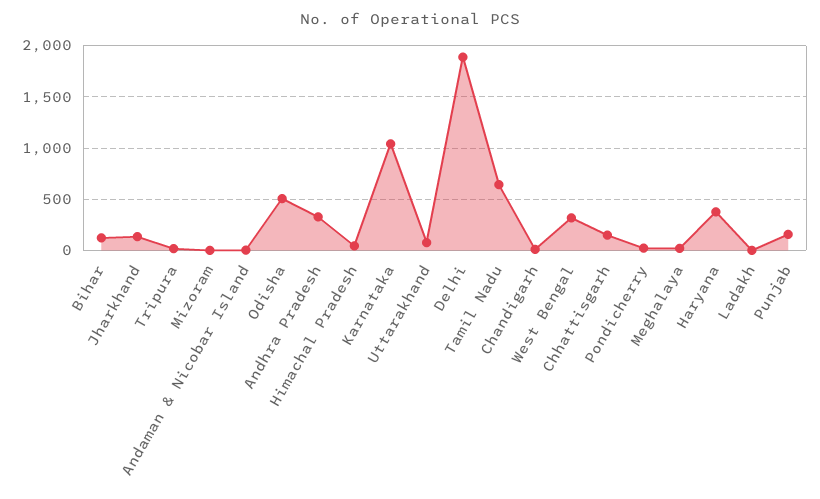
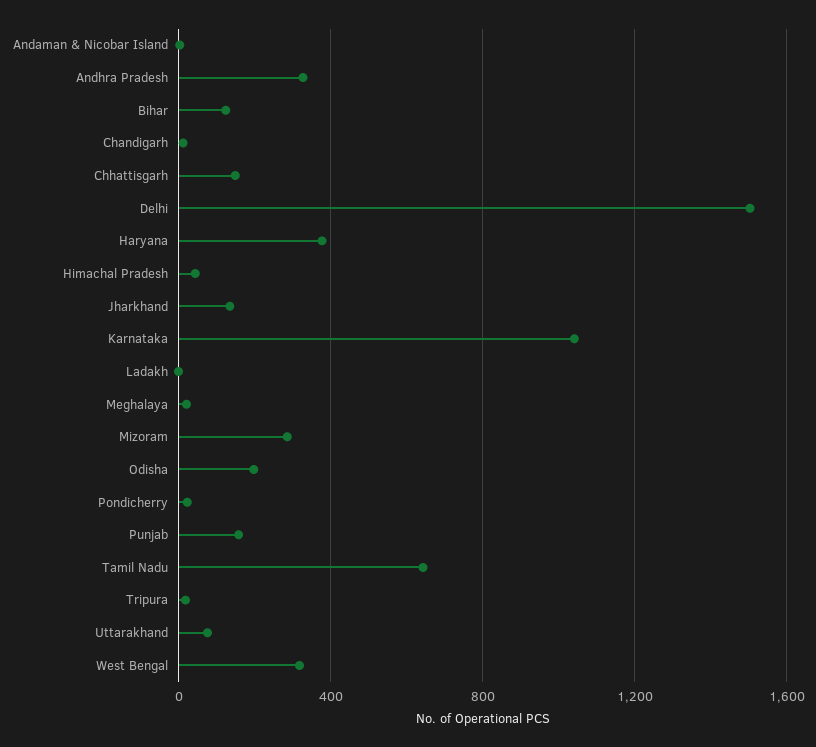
Mizoram: 0 -> 300
Odisha: 500 -> 200
Delhi: 1900 -> 1500

